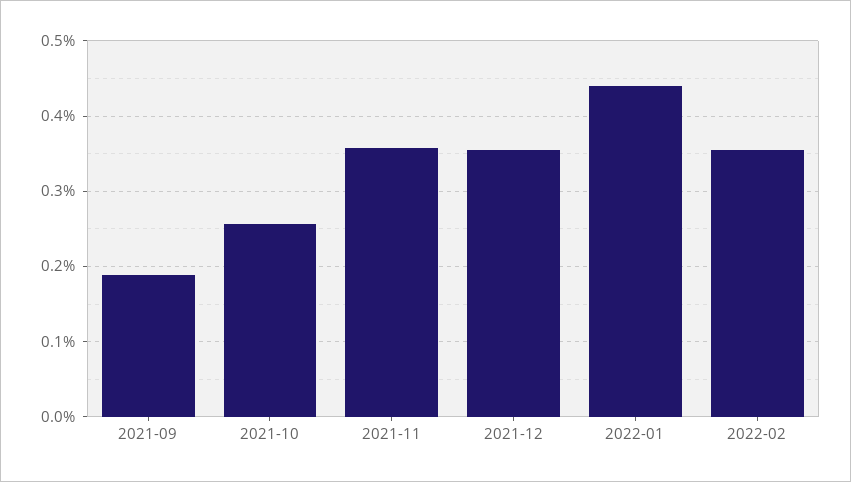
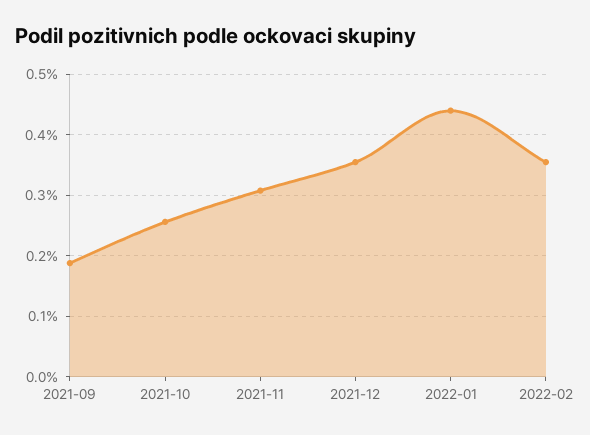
2021-11: 0.36 -> 0.31

